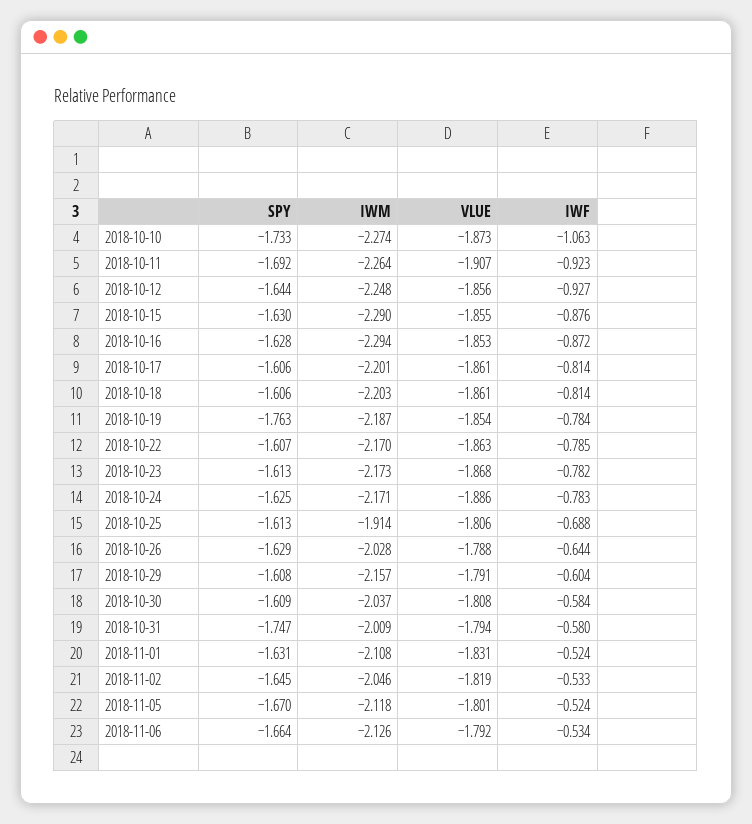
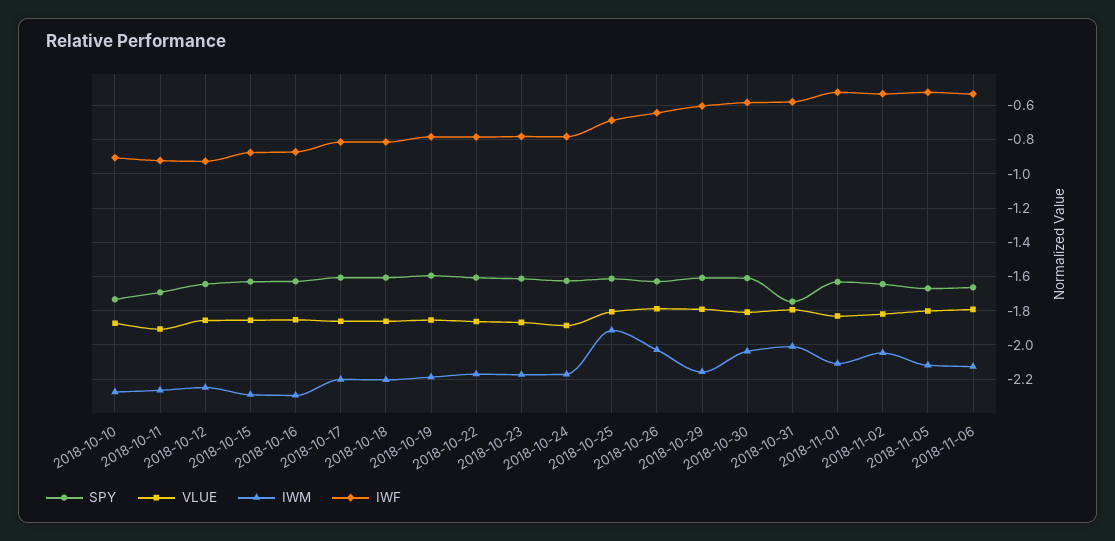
IWF, 2018-10-10: -1.063 -> -0.9
SPY, 2018-10-19: -1.763 -> -1.6

